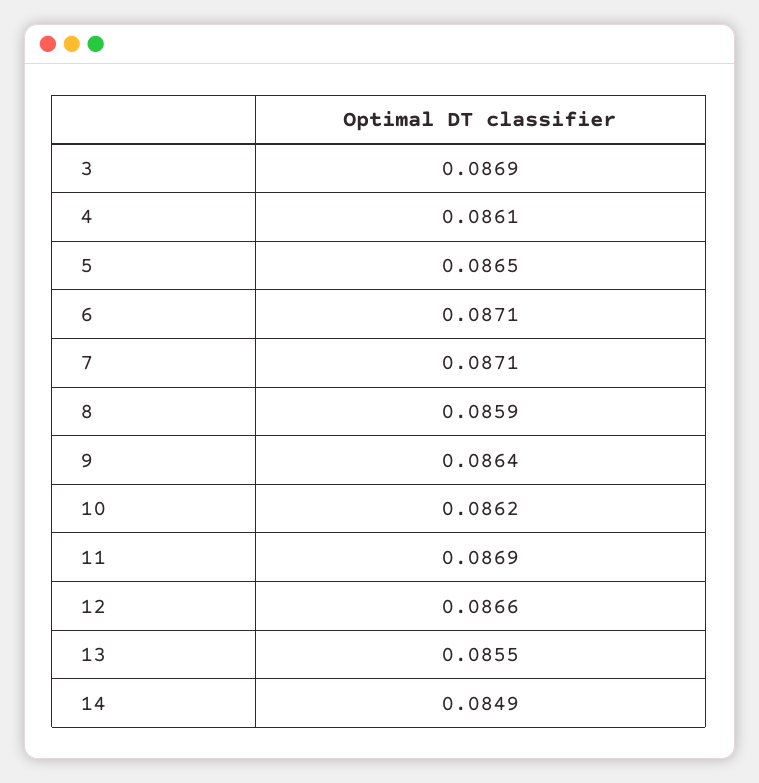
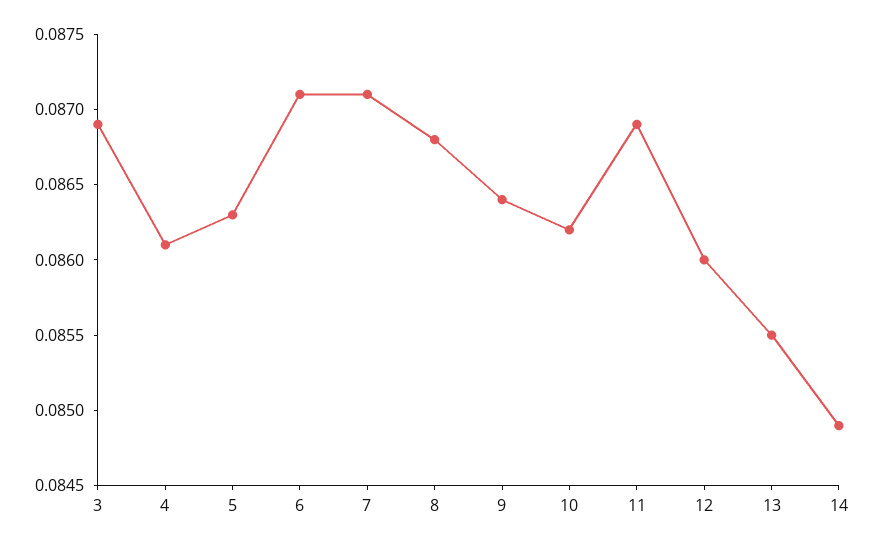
5: 0.0865 -> 0.0863
8: 0.0859 -> 0.0868
12: 0.0866 -> 0.086

